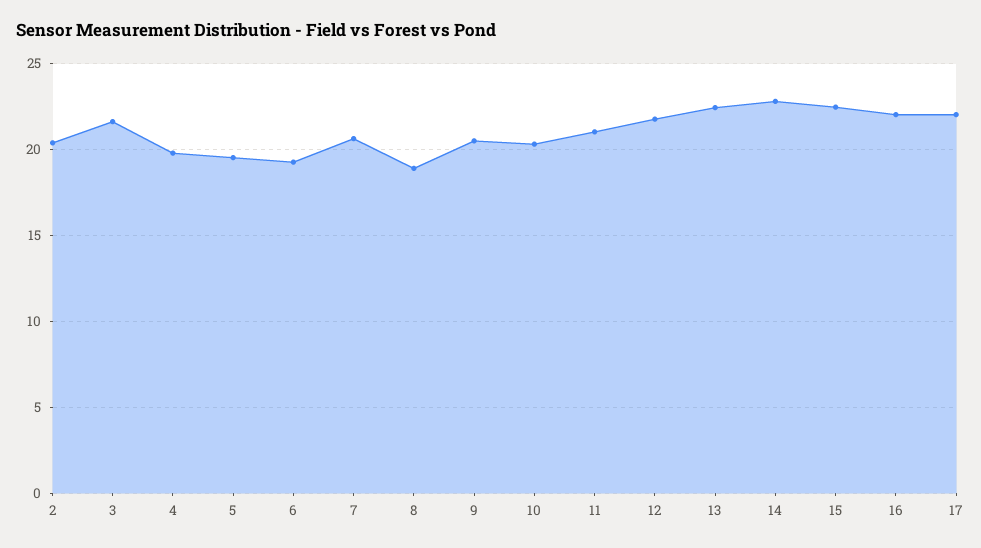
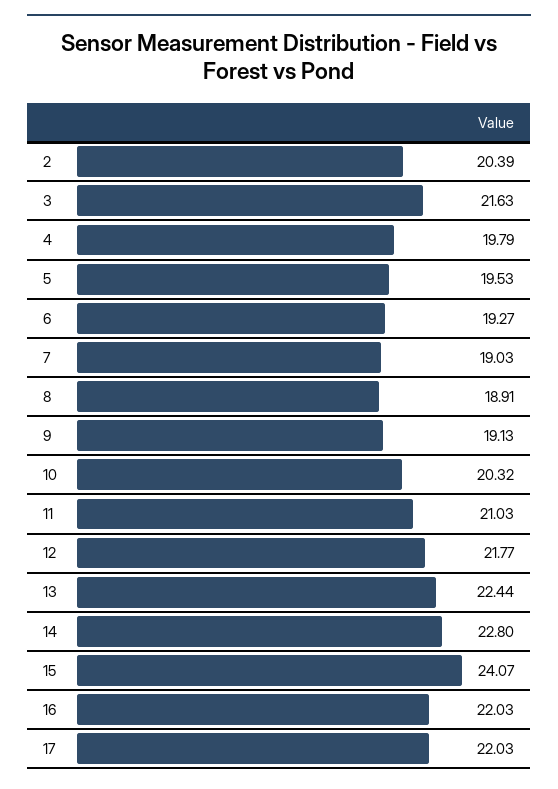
7: 20.5 -> 19.03
9: 20.5 -> 19.13
15: 22.5 -> 24.07

